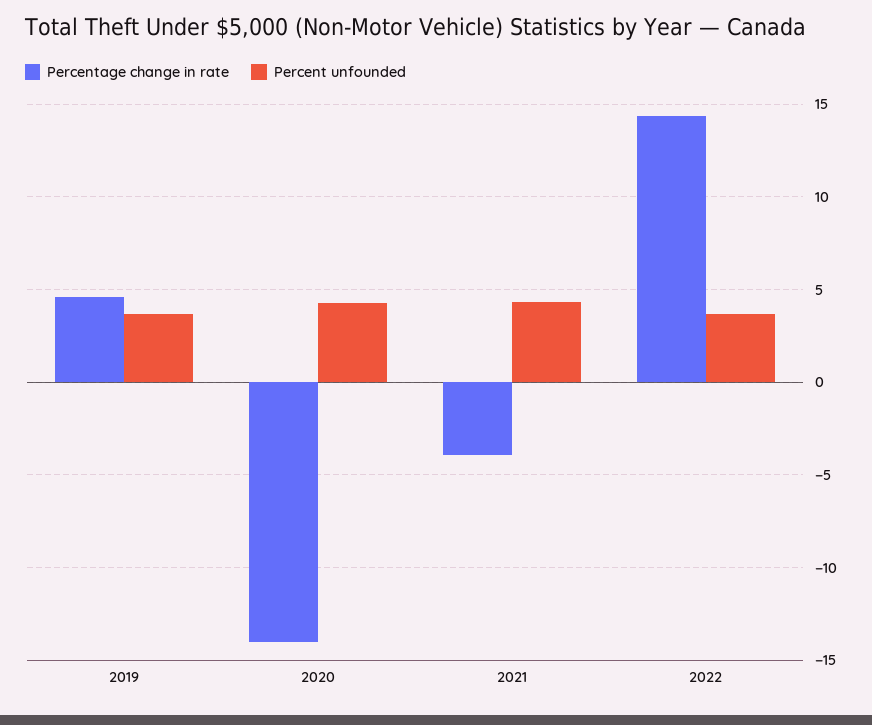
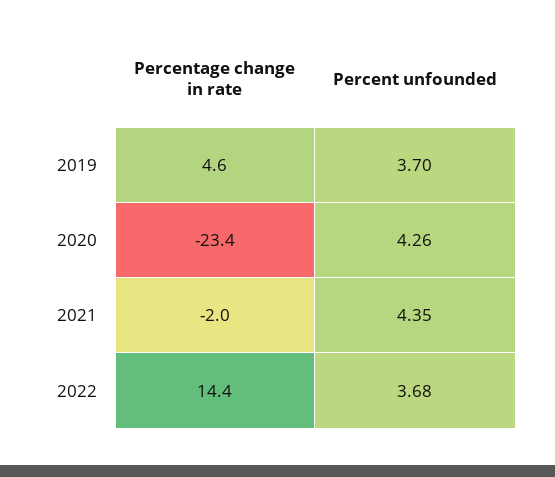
Percentage change in rate, 2020: -14 -> -23.4
Percentage change in rate, 2021: -4 -> -2

